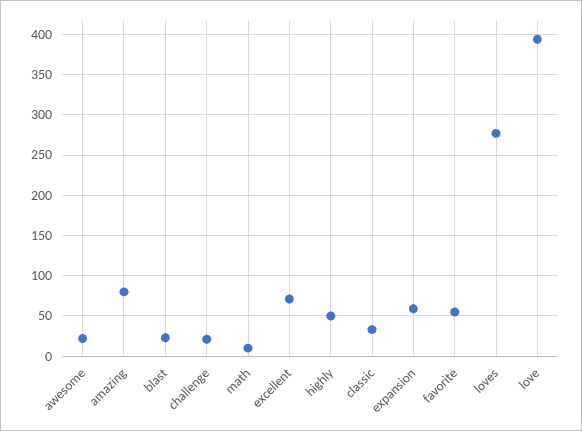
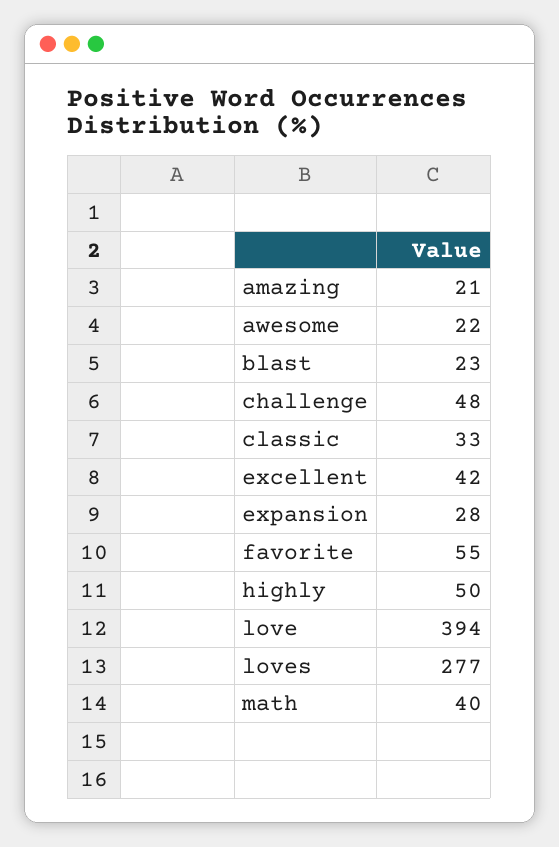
amazing: 80 -> 21
challenge: 20 -> 48
math: 10 -> 40
excellent: 70 -> 42
expansion: 60 -> 28

